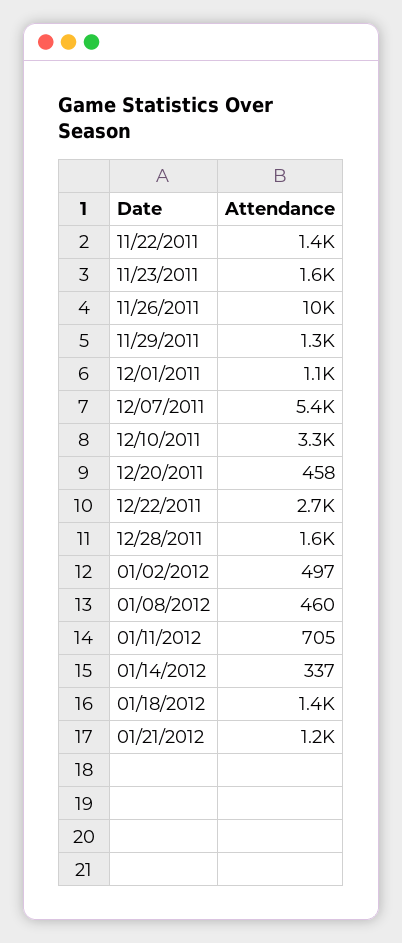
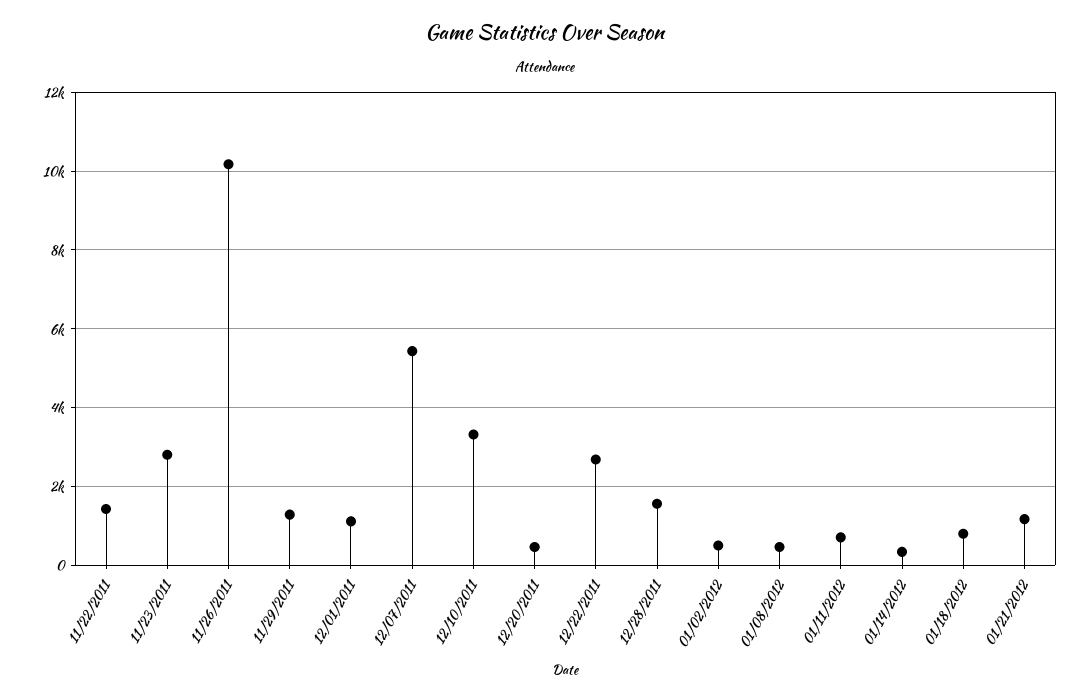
11/23/2011: 1600 -> 2800
01/18/2012: 1400 -> 800

